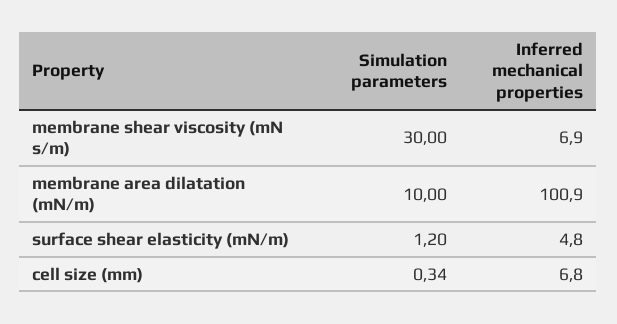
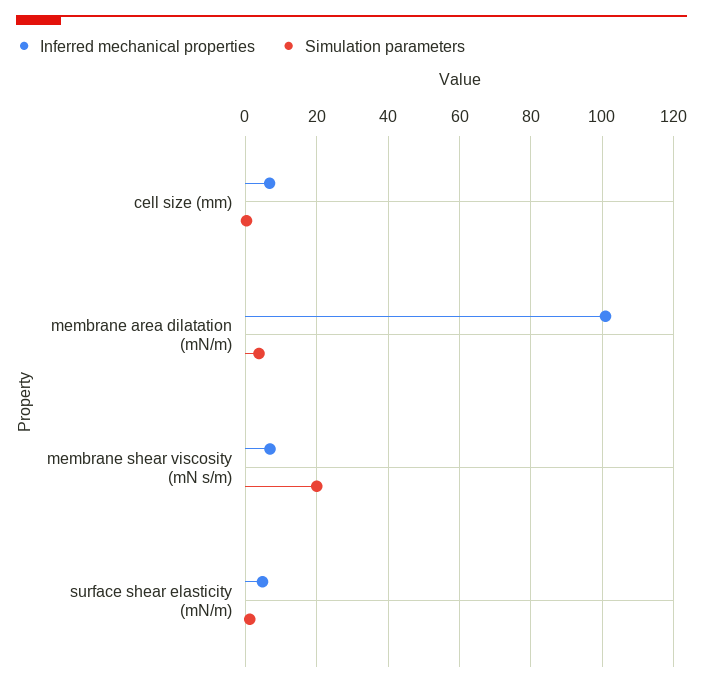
Simulation parameters, membrane shear viscosity (mN s/m): 30 -> 20
Simulation parameters, membrane area dilatation (mN/m): 10 -> 4

